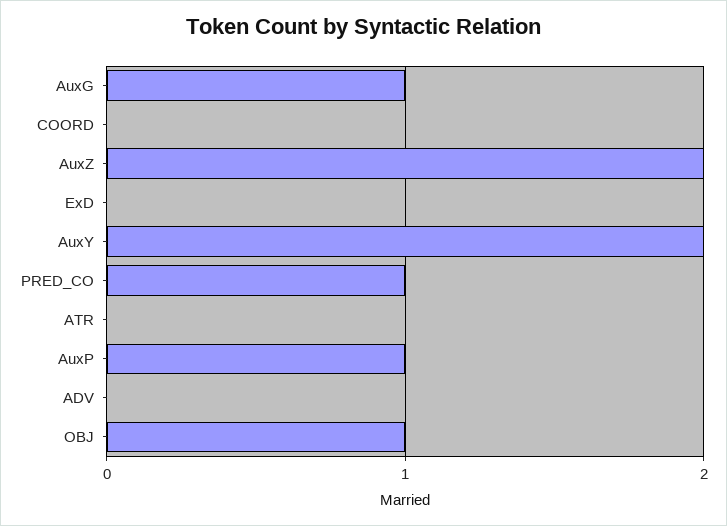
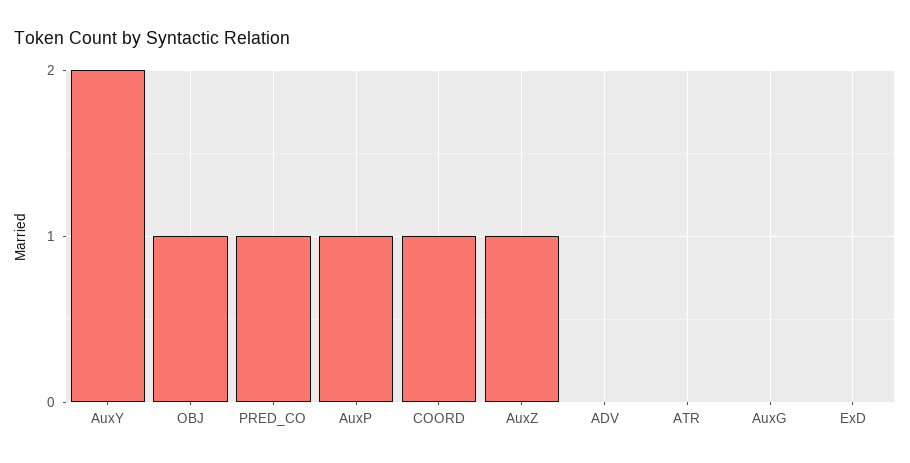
AuxG: 1 -> 0
COORD: 0 -> 1
AuxZ: 2 -> 1

